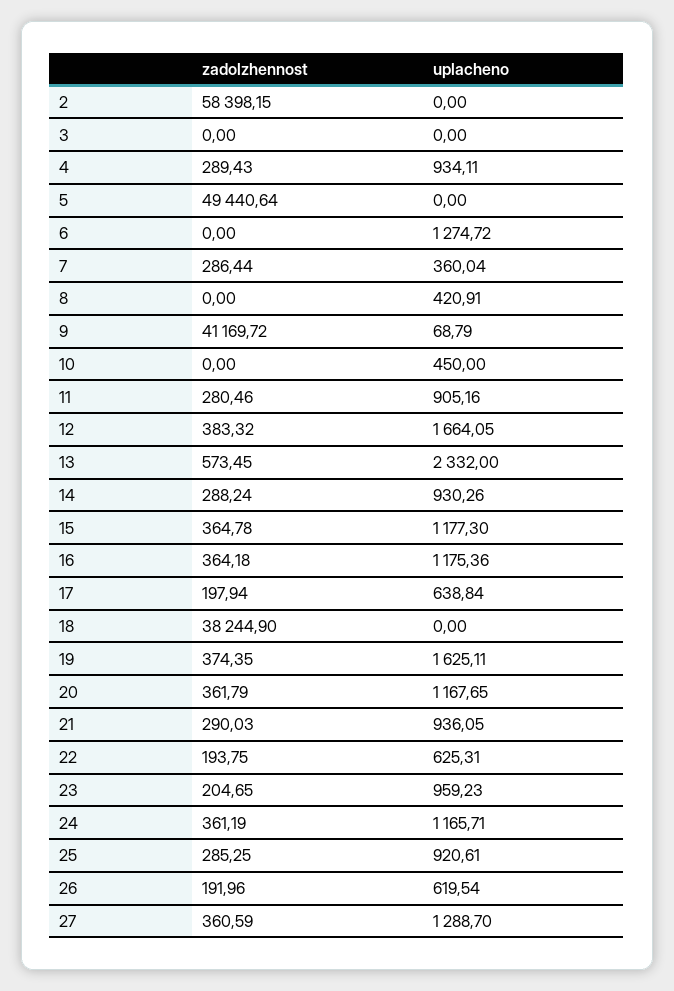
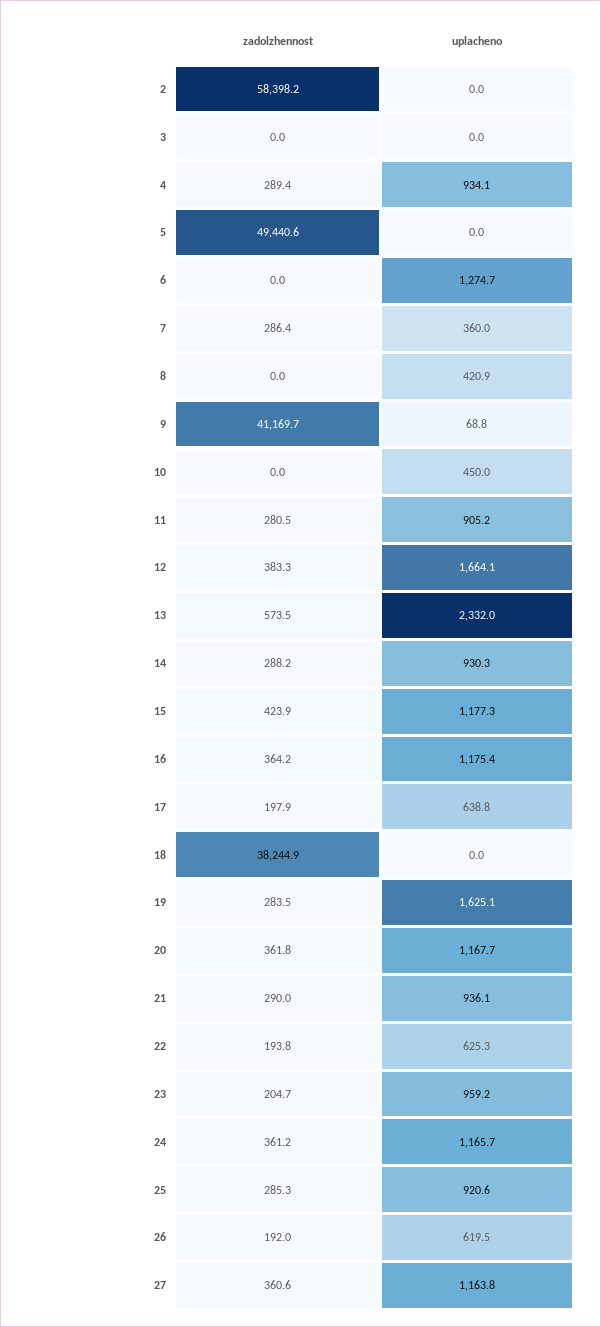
zadolzhennost, 15: 364.78 -> 423.9
zadolzhennost, 19: 374.35 -> 283.5
uplacheno, 27: 1288.7 -> 1163.8

